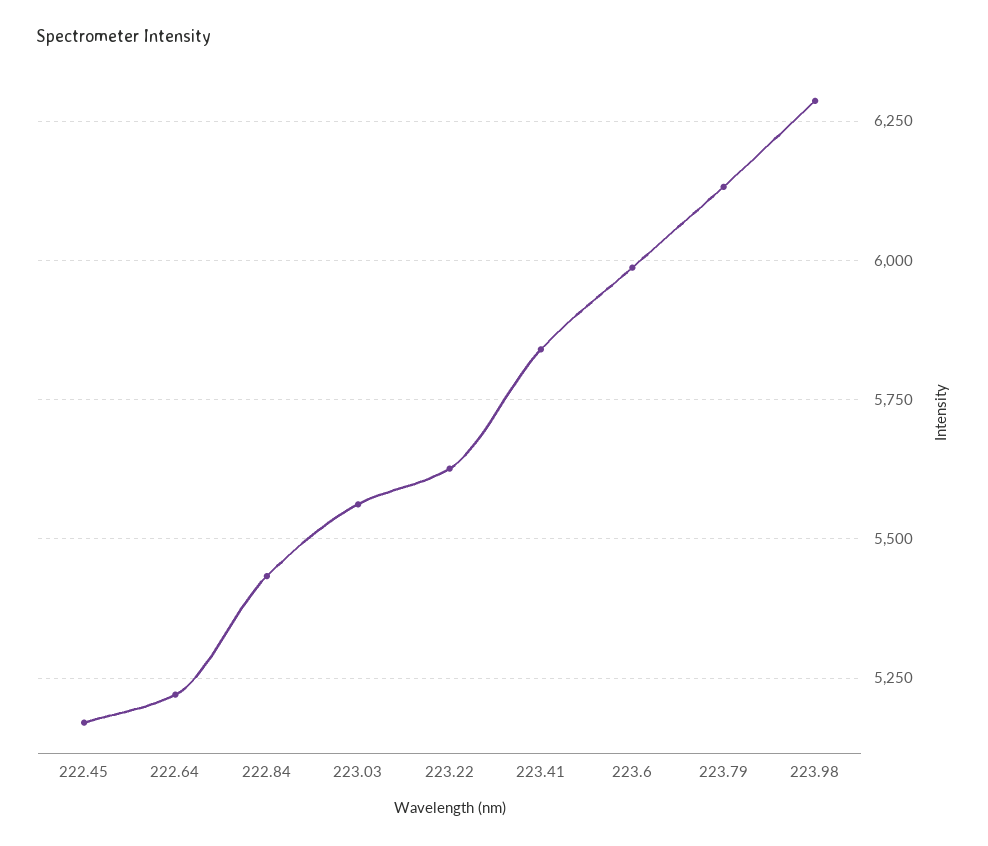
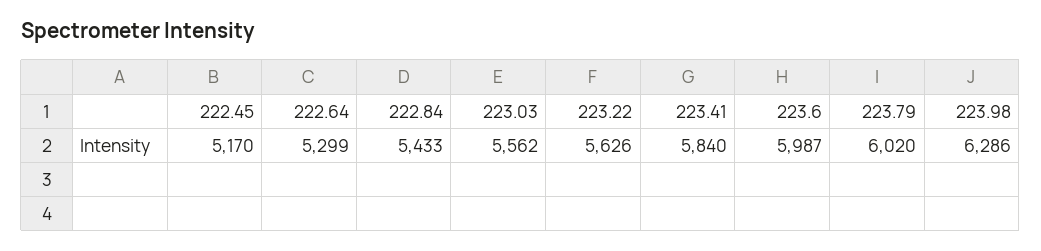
222.64: 5225 -> 5299
223.79: 6125 -> 6020

